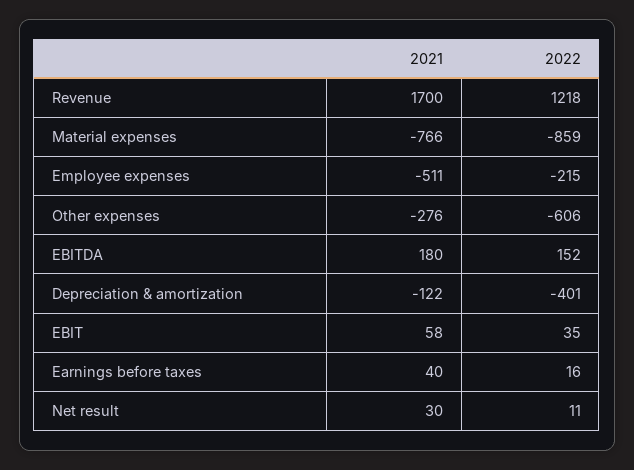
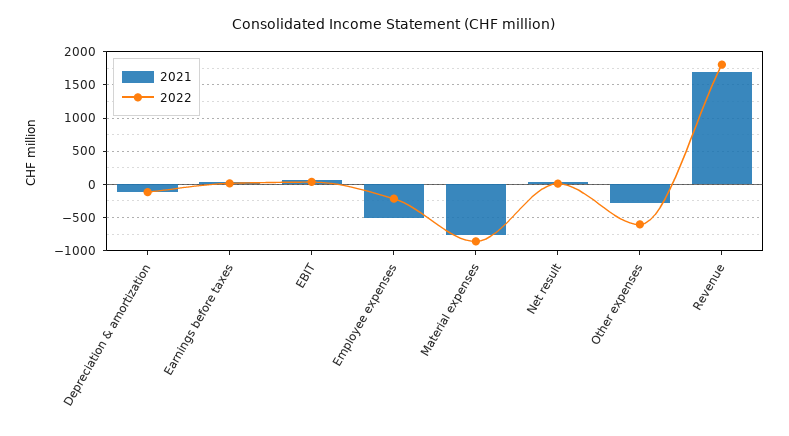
2022, Revenue: 1218 -> 1800
2021, EBITDA: 180 -> none
2022, EBITDA: 152 -> none
2022, Depreciation & amortization: -401 -> -100

